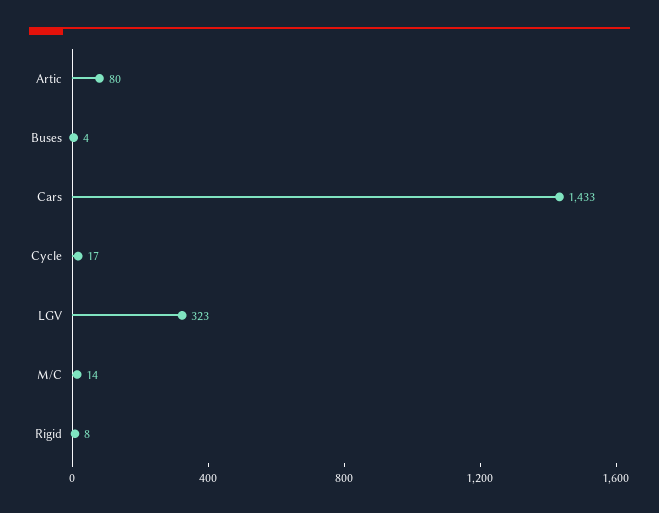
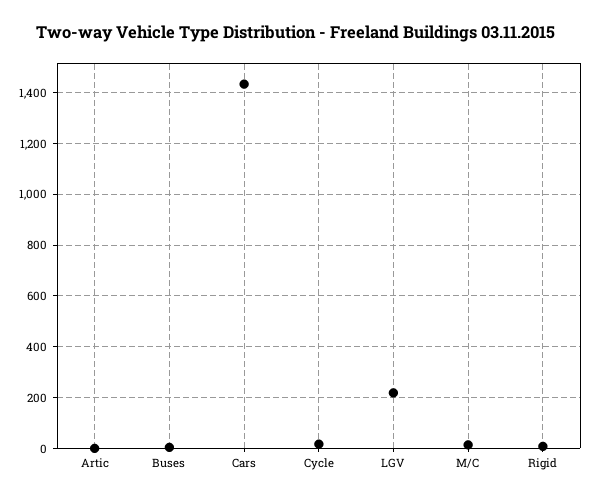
Artic: 80 -> 0
LGV: 323 -> 225

